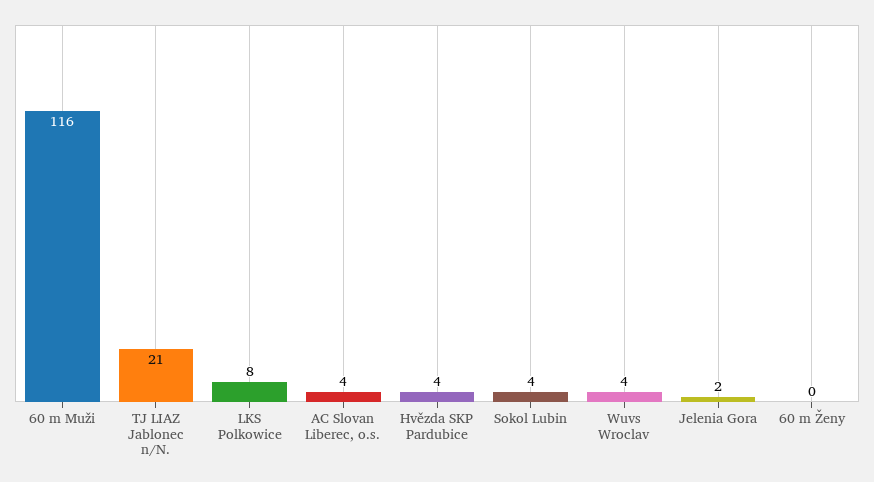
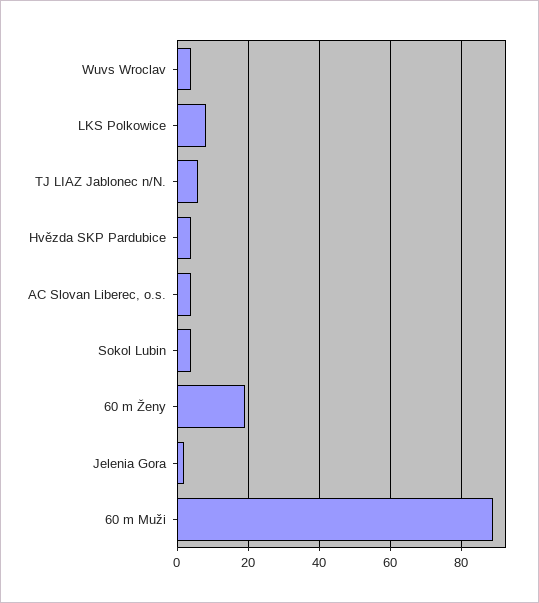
60 m Muži: 116 -> 90
TJ LIAZ Jablonec n/N.: 21 -> 5
60 m Ženy: 0 -> 20

